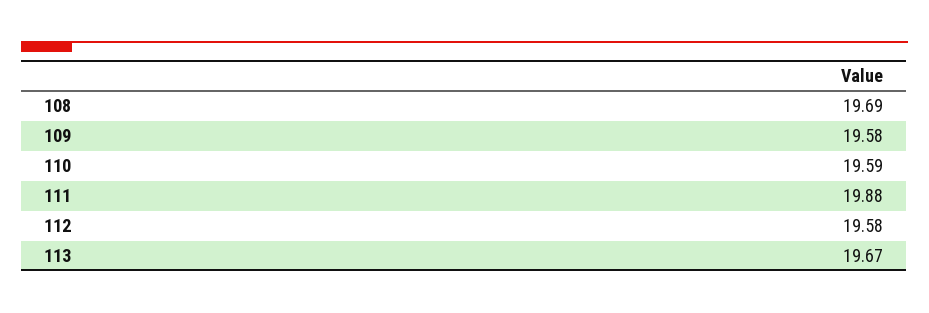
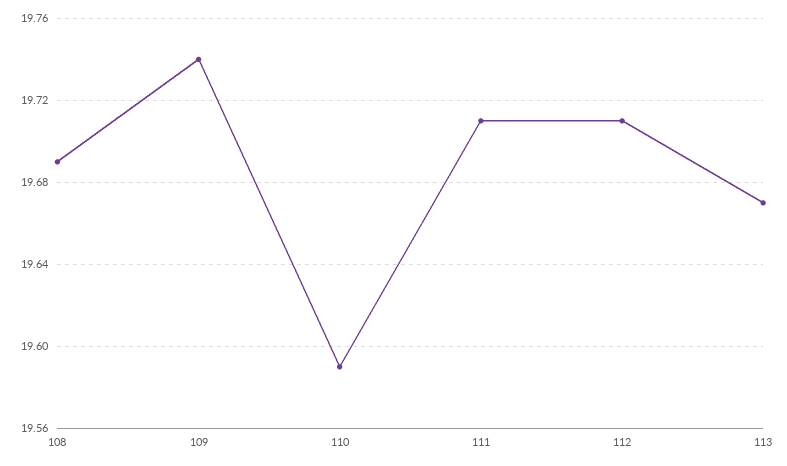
109: 19.58 -> 19.74
111: 19.88 -> 19.71
112: 19.58 -> 19.71

